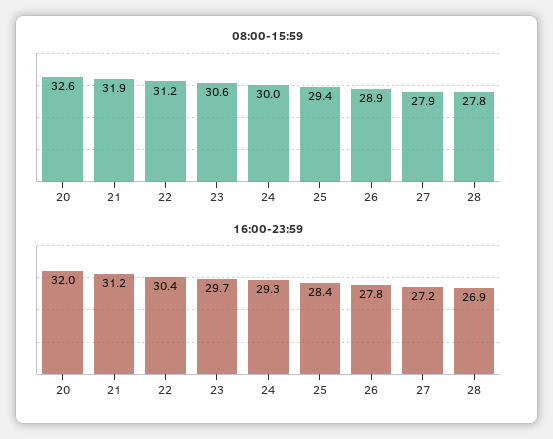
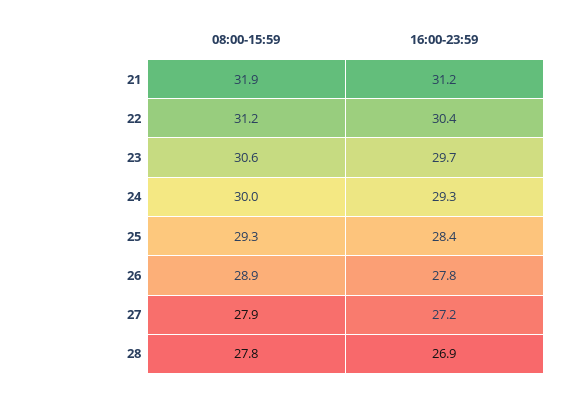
08:00-15:59, 20: 32.6 -> none
08:00-15:59, 25: 29.4 -> 29.3
16:00-23:59, 20: 32 -> none

